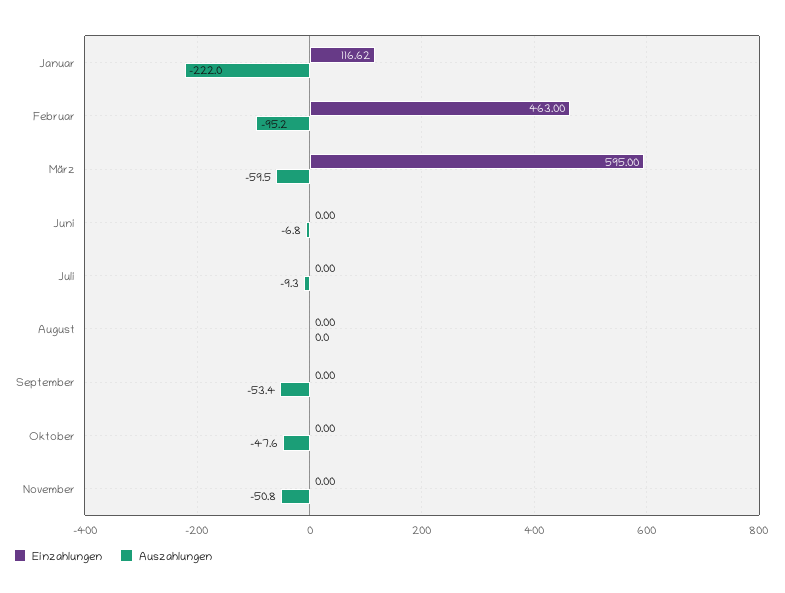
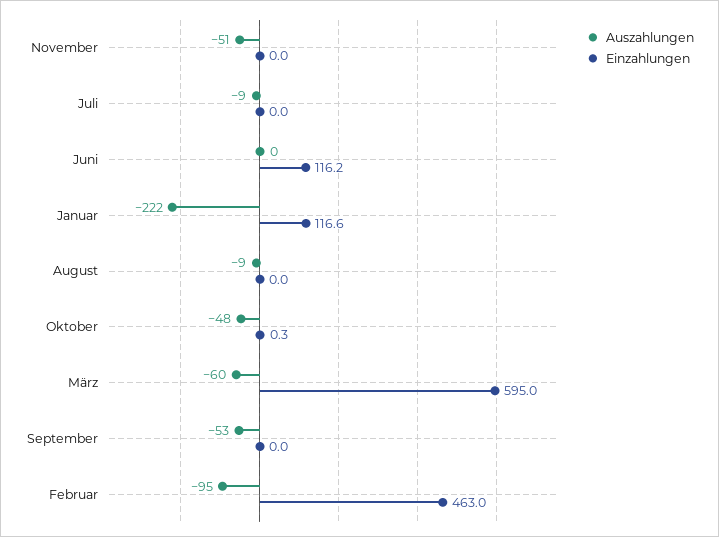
Einzahlungen, Juni: 0 -> 116.2
Auszahlungen, Juni: -6.8 -> 0
Auszahlungen, August: 0 -> -9
Einzahlungen, Oktober: 0 -> 0.3

